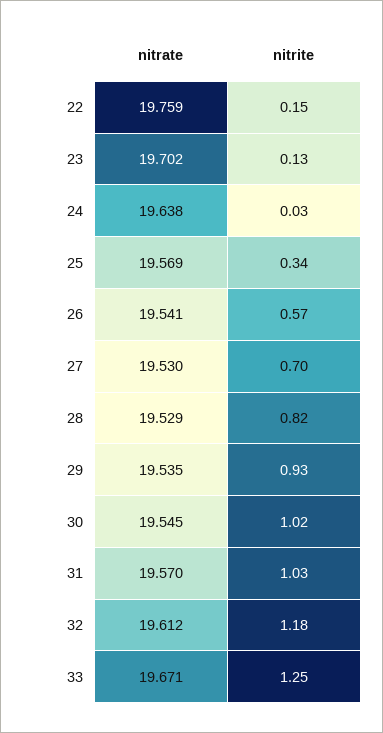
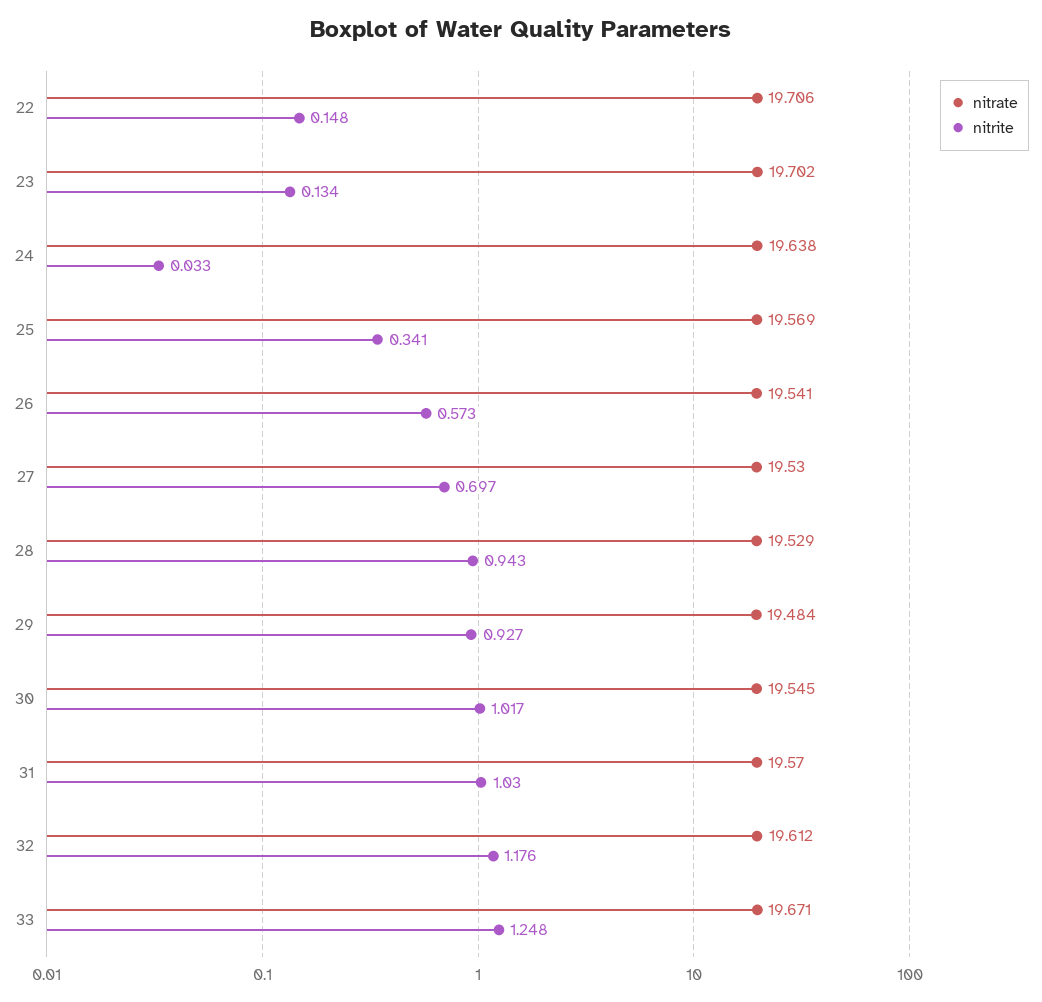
nitrate, 22: 19.759 -> 19.706
nitrite, 28: 0.82 -> 0.943
nitrate, 29: 19.535 -> 19.484

